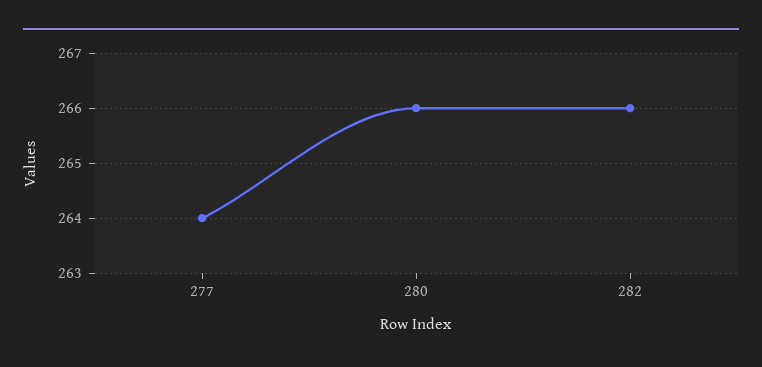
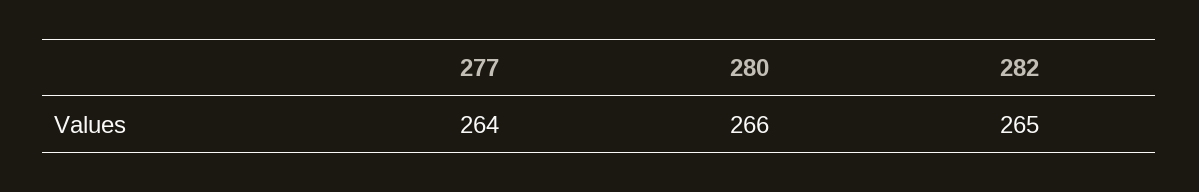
282: 266 -> 265

